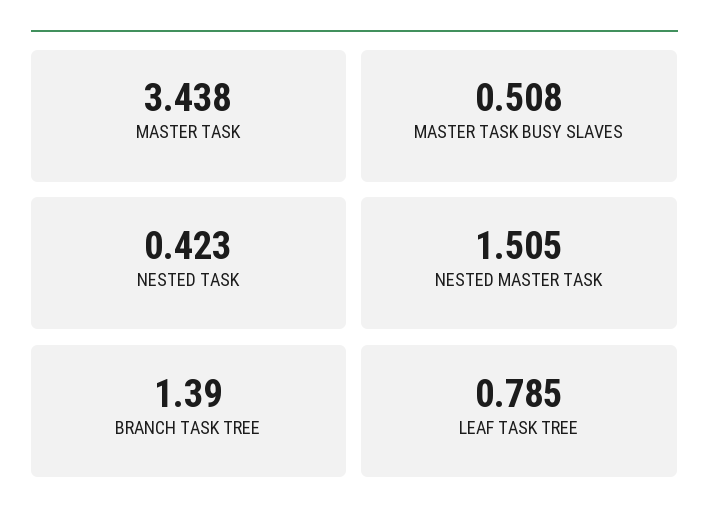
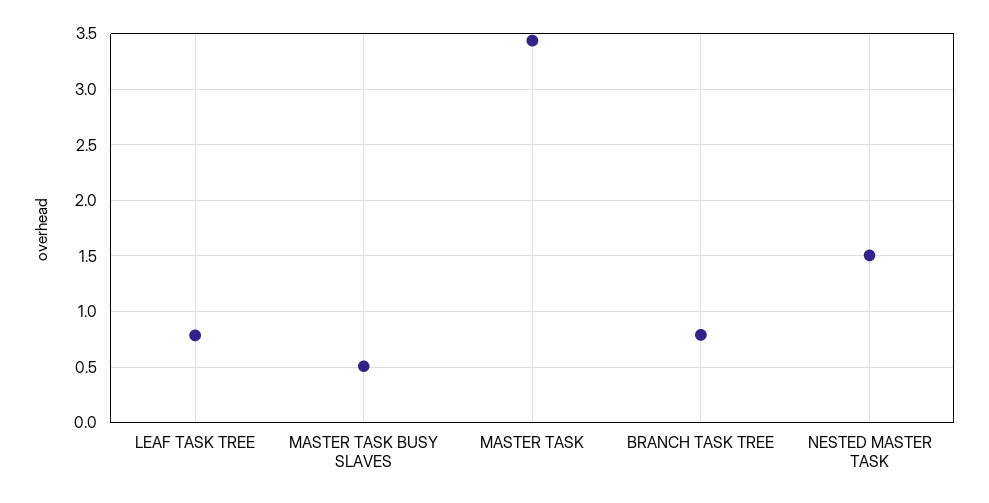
NESTED TASK: 0.423 -> none
BRANCH TASK TREE: 1.39 -> 0.8

